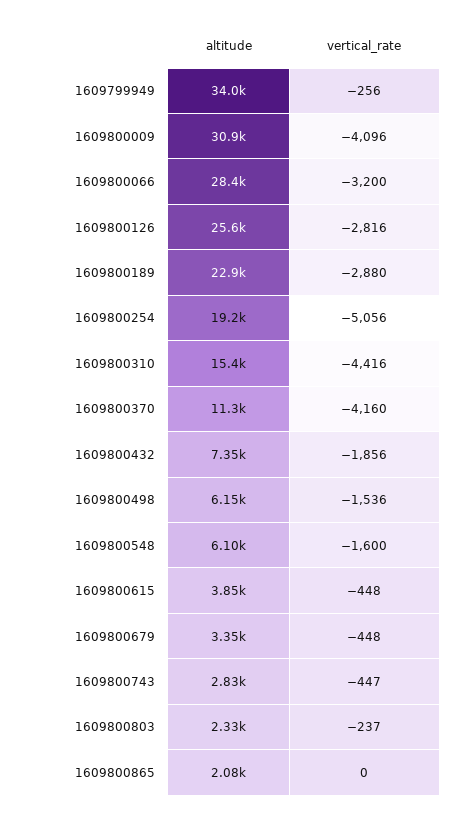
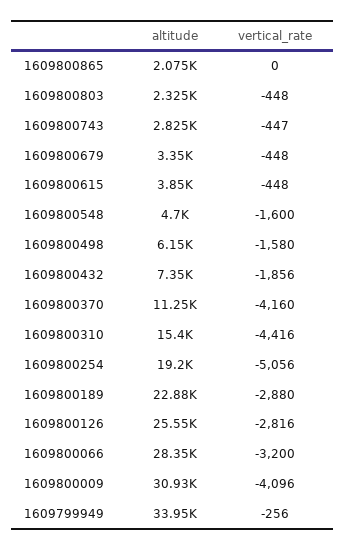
vertical_rate, 1609800498: -1536 -> -1580
altitude, 1609800548: 6100 -> 4700
vertical_rate, 1609800803: -237 -> -448

